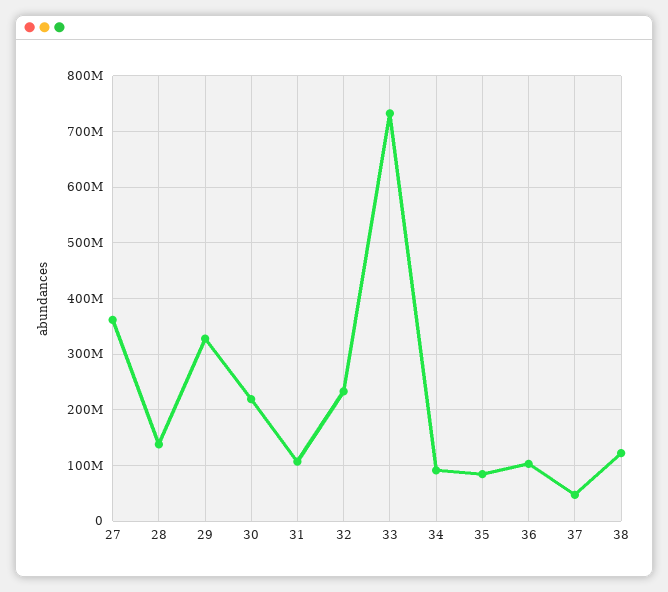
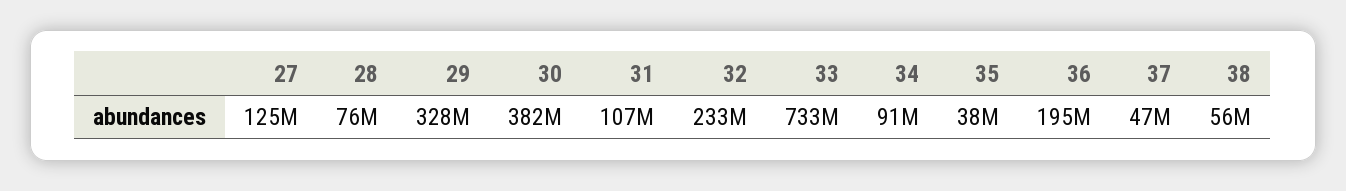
27: 360000000 -> 125000000
28: 140000000 -> 76000000
30: 220000000 -> 382000000
35: 80000000 -> 38000000
36: 100000000 -> 195000000
38: 120000000 -> 56000000

